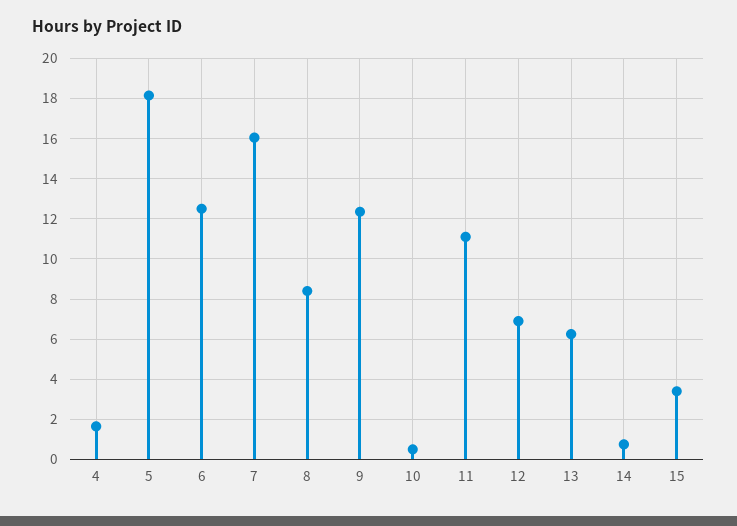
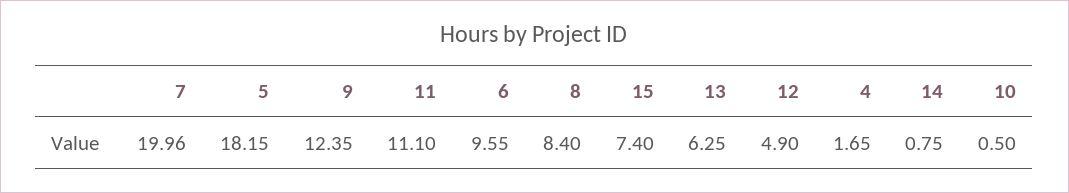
6: 12.5 -> 9.55
7: 16 -> 19.96
12: 7 -> 4.9
15: 3.5 -> 7.4

